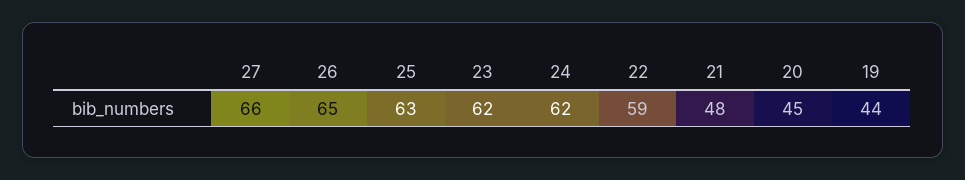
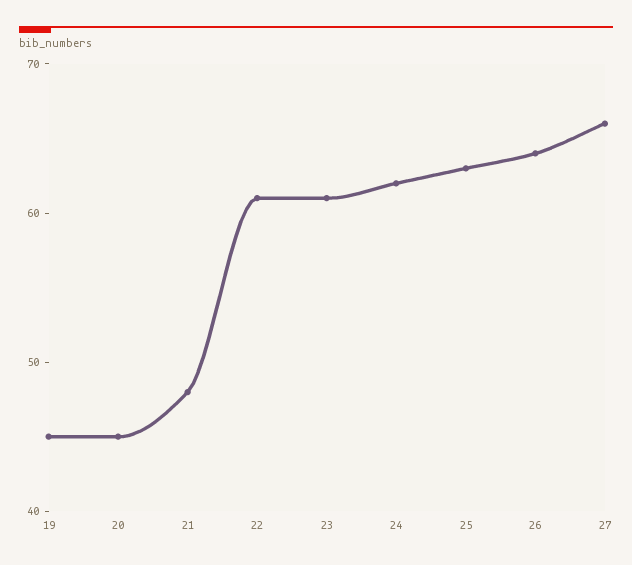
26: 65 -> 64
23: 62 -> 61
22: 59 -> 61
19: 44 -> 45

